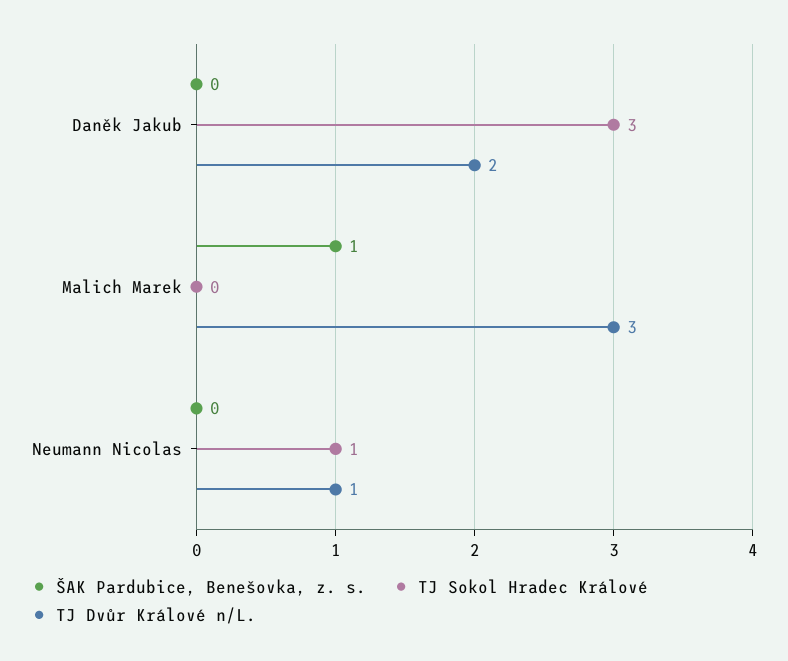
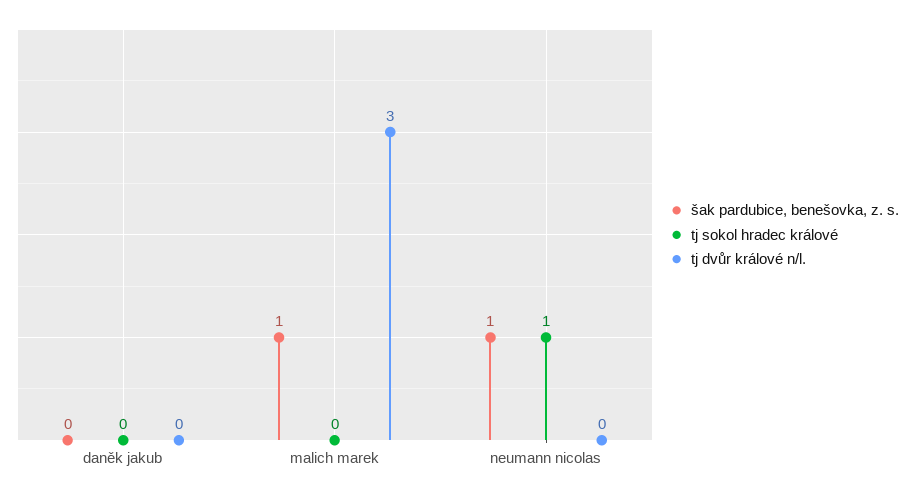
TJ Sokol Hradec Králové, Daněk Jakub: 3 -> 0
TJ Dvůr Králové n/L., Daněk Jakub: 2 -> 0
ŠAK Pardubice, Benešovka, z. s., Neumann Nicolas: 0 -> 1
TJ Dvůr Králové n/L., Neumann Nicolas: 1 -> 0

